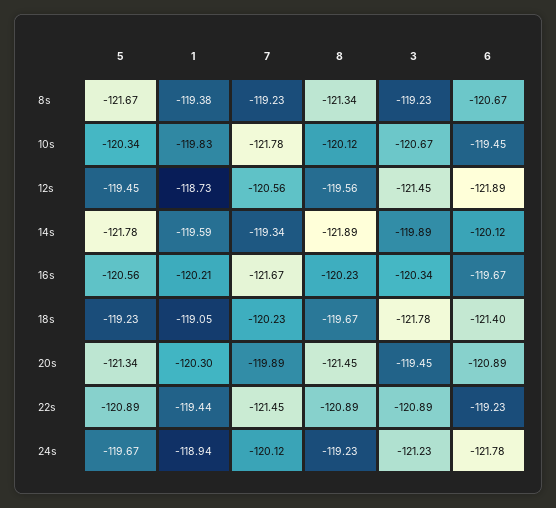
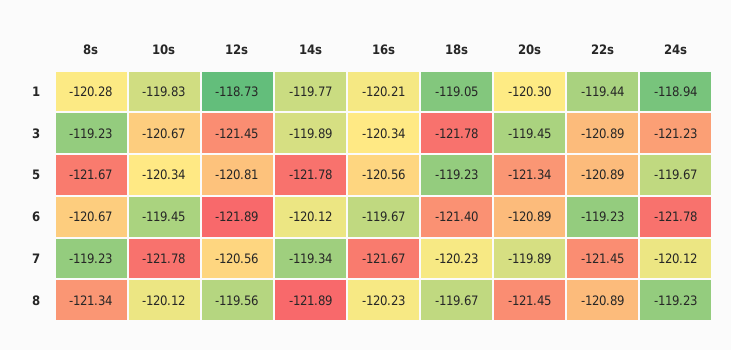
1, 8s: -119.38 -> -120.28
5, 12s: -119.45 -> -120.81
1, 14s: -119.59 -> -119.77

